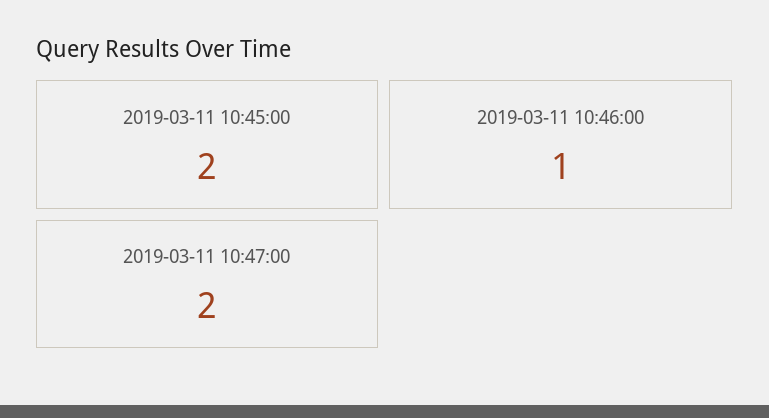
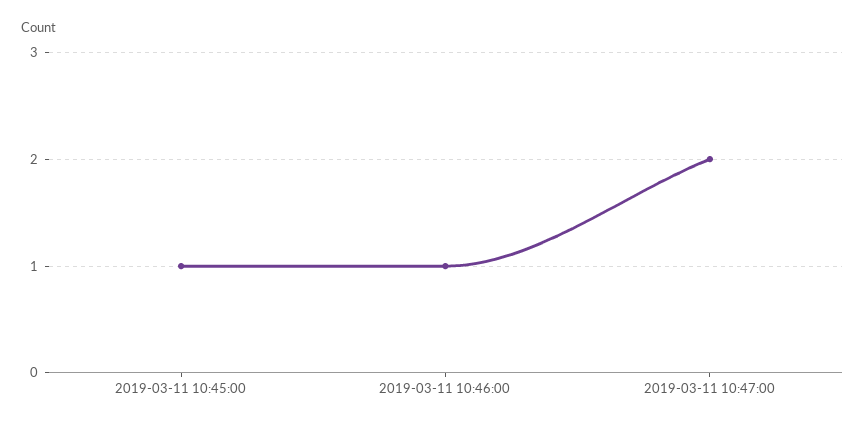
2019-03-11 10:45:00: 2 -> 1

